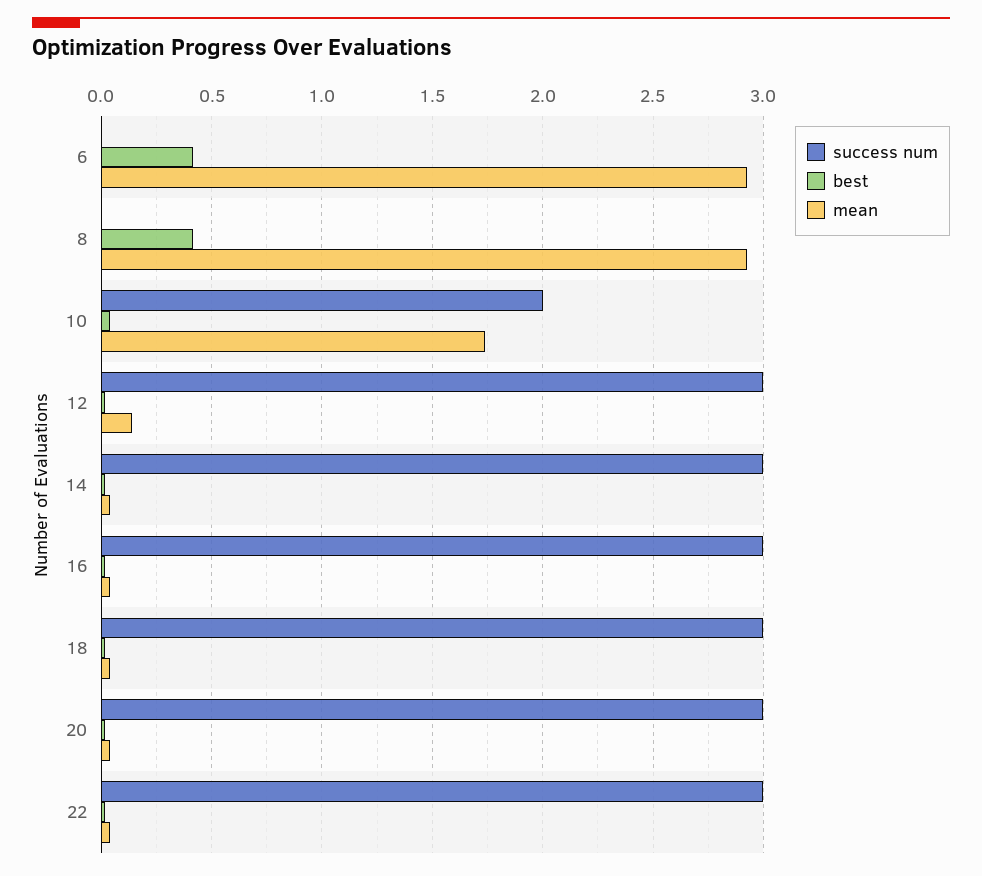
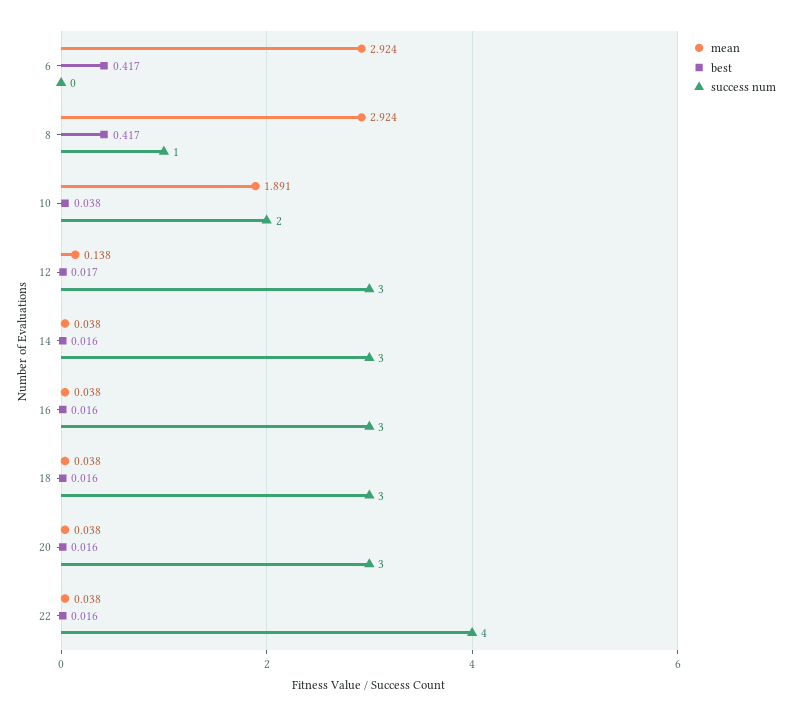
success num, 8: 0 -> 1
mean, 10: 1.75 -> 1.891
success num, 22: 3 -> 4

